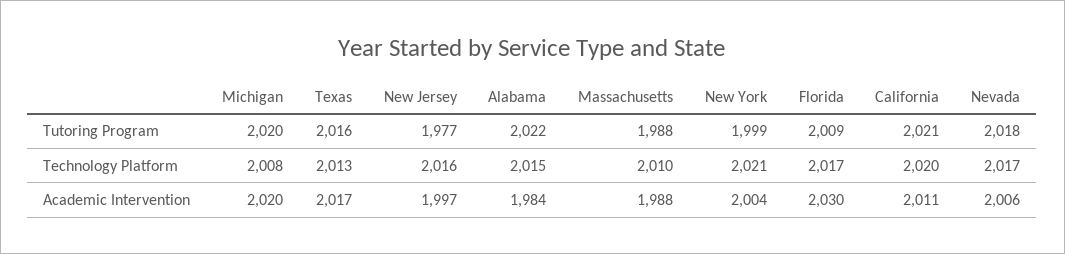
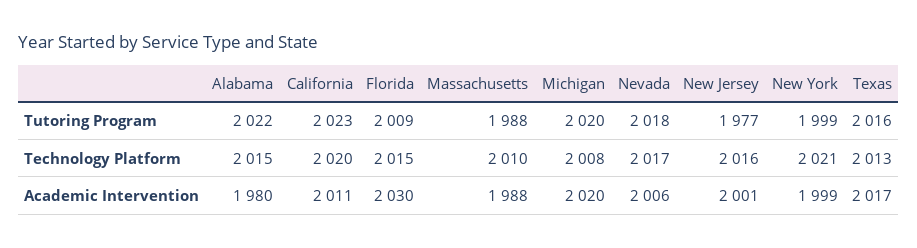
California, Tutoring Program: 2021 -> 2023
Florida, Technology Platform: 2017 -> 2015
New Jersey, Academic Intervention: 1997 -> 2001
Alabama, Academic Intervention: 1984 -> 1980
New York, Academic Intervention: 2004 -> 1999

